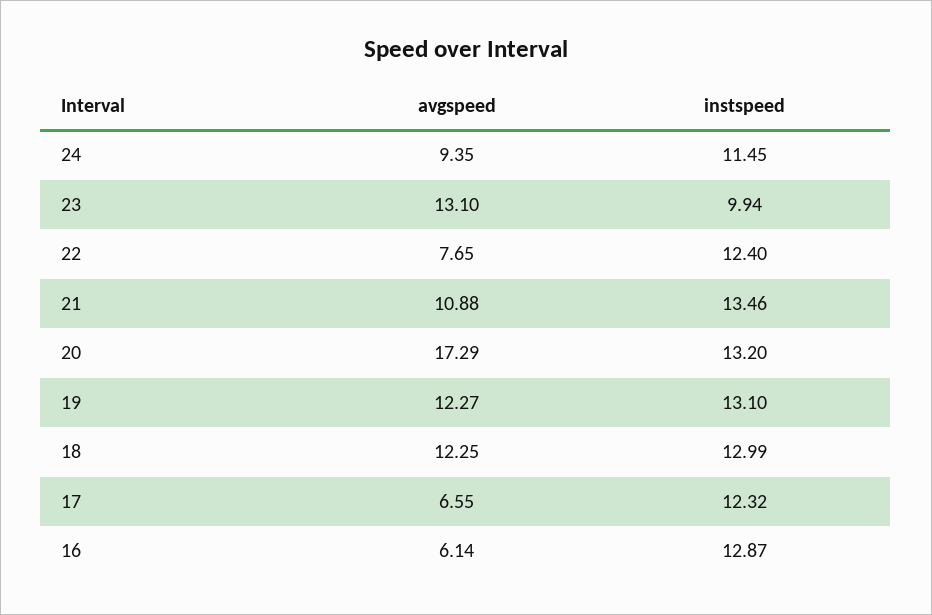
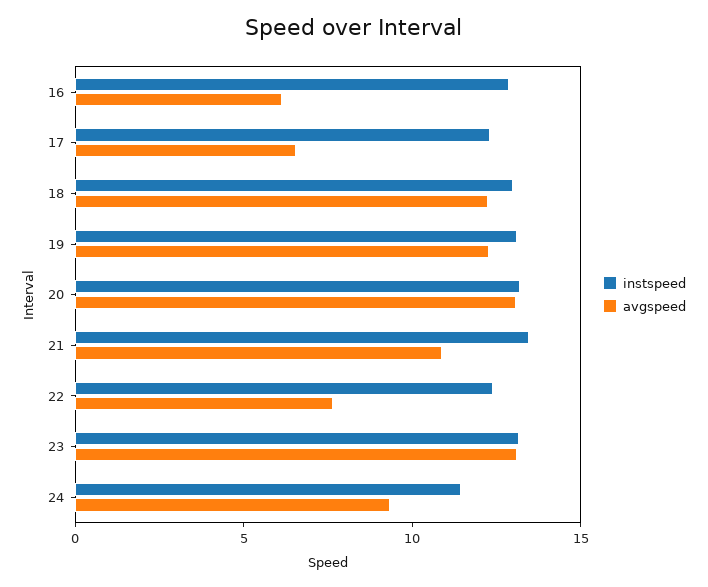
instspeed, 23: 9.94 -> 13
avgspeed, 20: 17.29 -> 13

